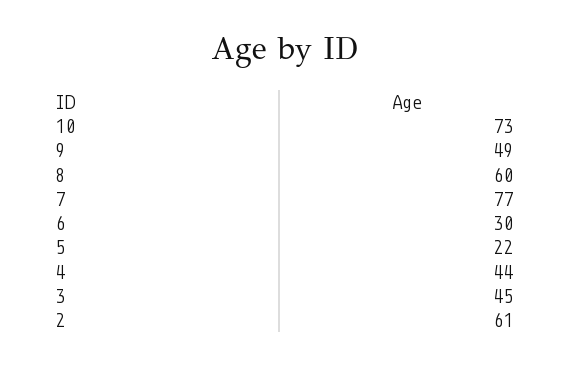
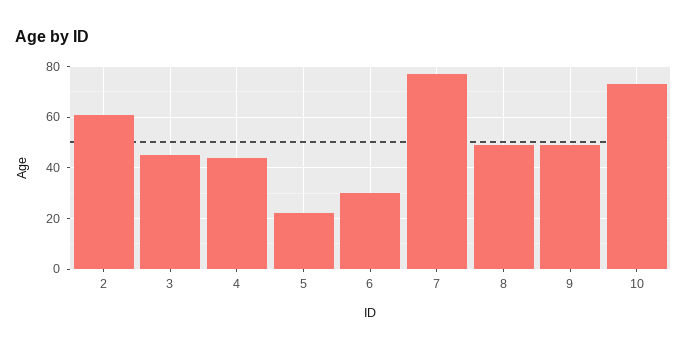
8: 60 -> 50

